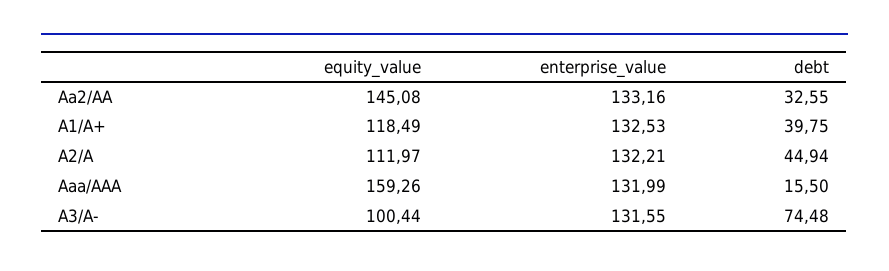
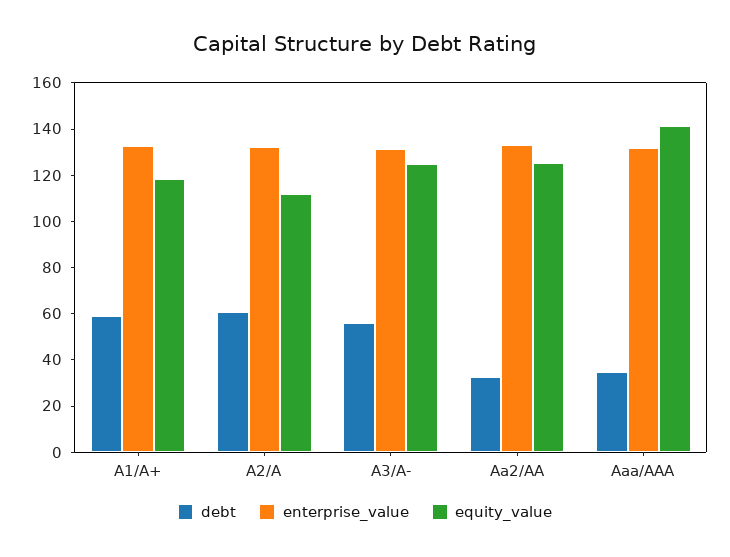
equity_value, Aa2/AA: 145.08 -> 125
debt, A1/A+: 39.75 -> 60
debt, A2/A: 44.94 -> 60
equity_value, Aaa/AAA: 159.26 -> 140
debt, Aaa/AAA: 15.5 -> 35
equity_value, A3/A-: 100.44 -> 125
debt, A3/A-: 74.48 -> 55

